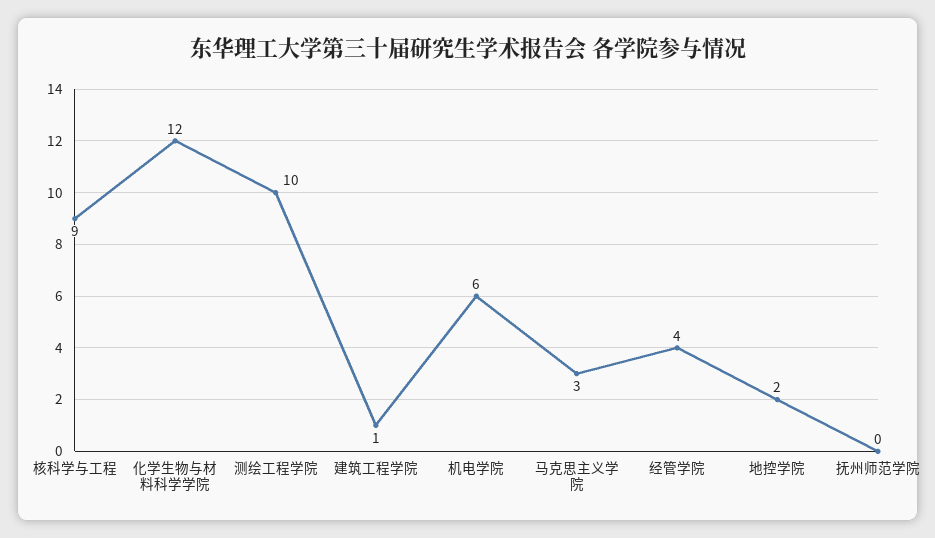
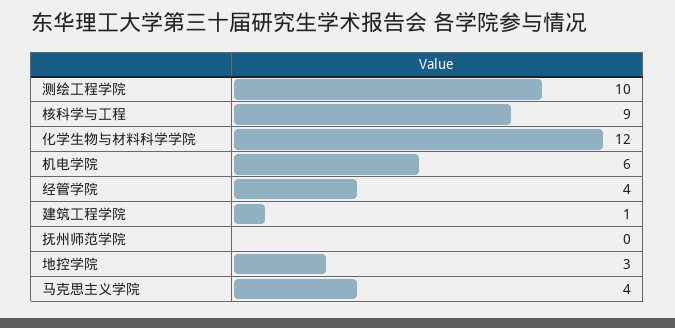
马克思主义学院: 3 -> 4
地控学院: 2 -> 3

